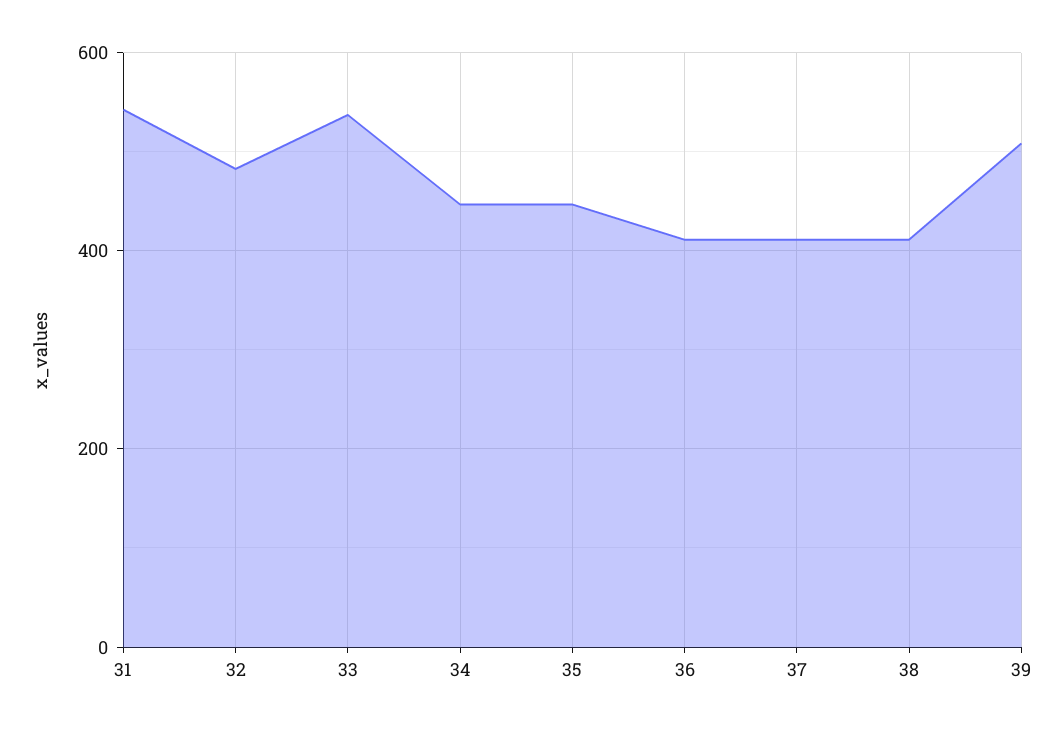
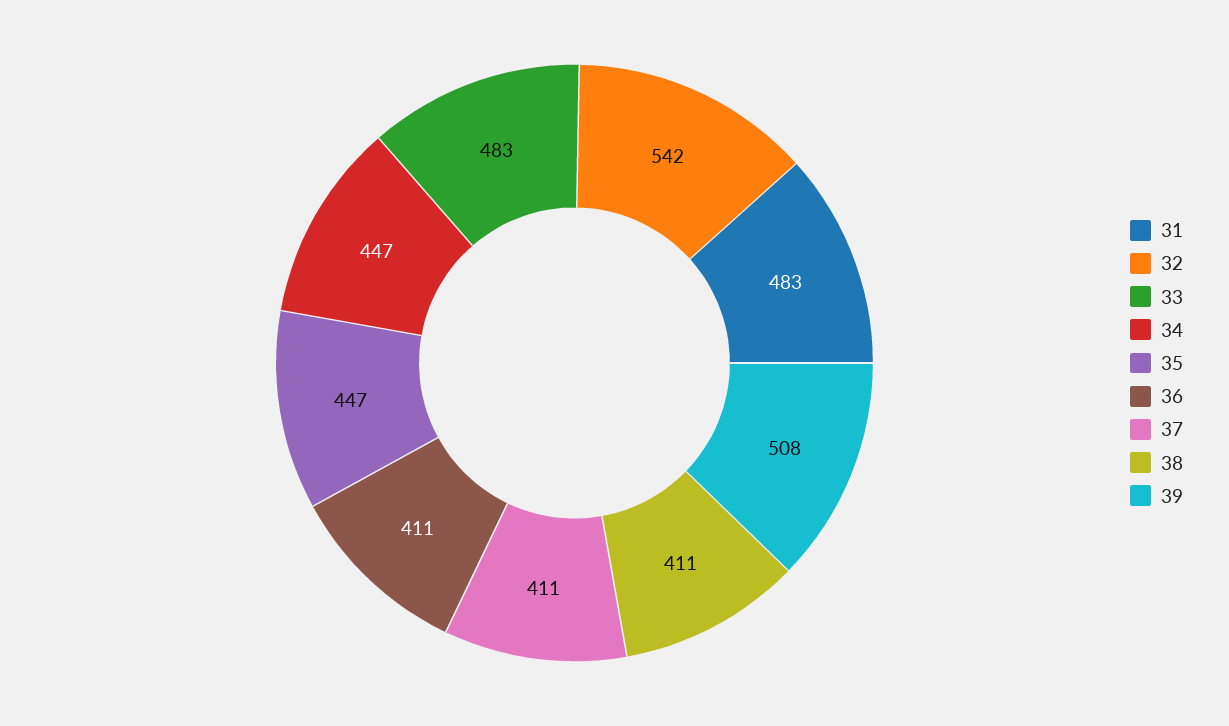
31: 540 -> 483
32: 480 -> 542
33: 540 -> 483

